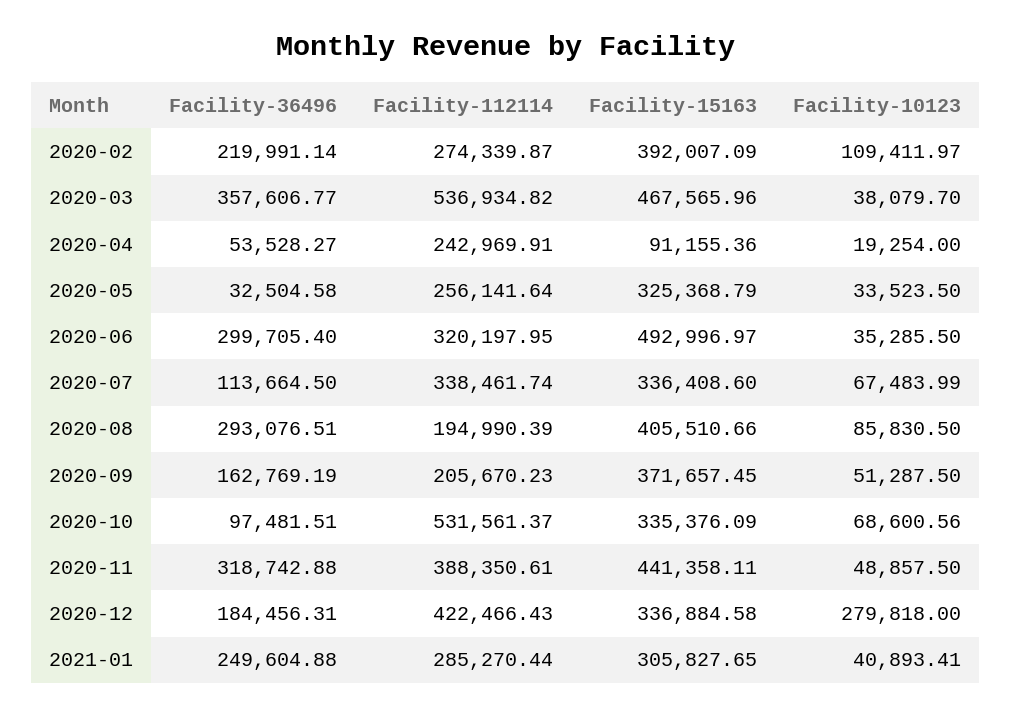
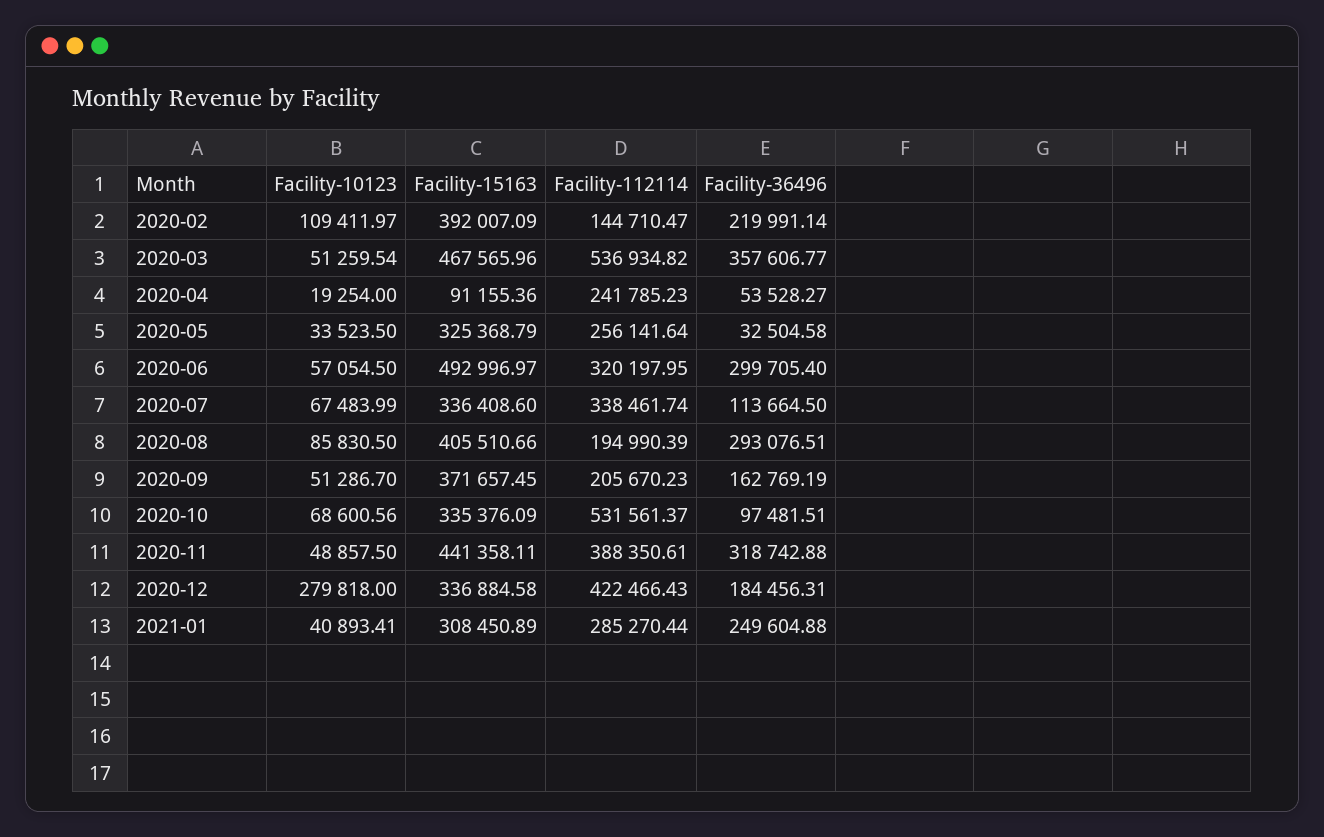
Facility-112114, 2020-02: 274339.87 -> 144710.47
Facility-10123, 2020-03: 38079.7 -> 51259.54
Facility-112114, 2020-04: 242969.91 -> 241785.23
Facility-10123, 2020-06: 35285.5 -> 57054.5
Facility-10123, 2020-09: 51287.5 -> 51286.7
Facility-15163, 2021-01: 305827.65 -> 308450.89

